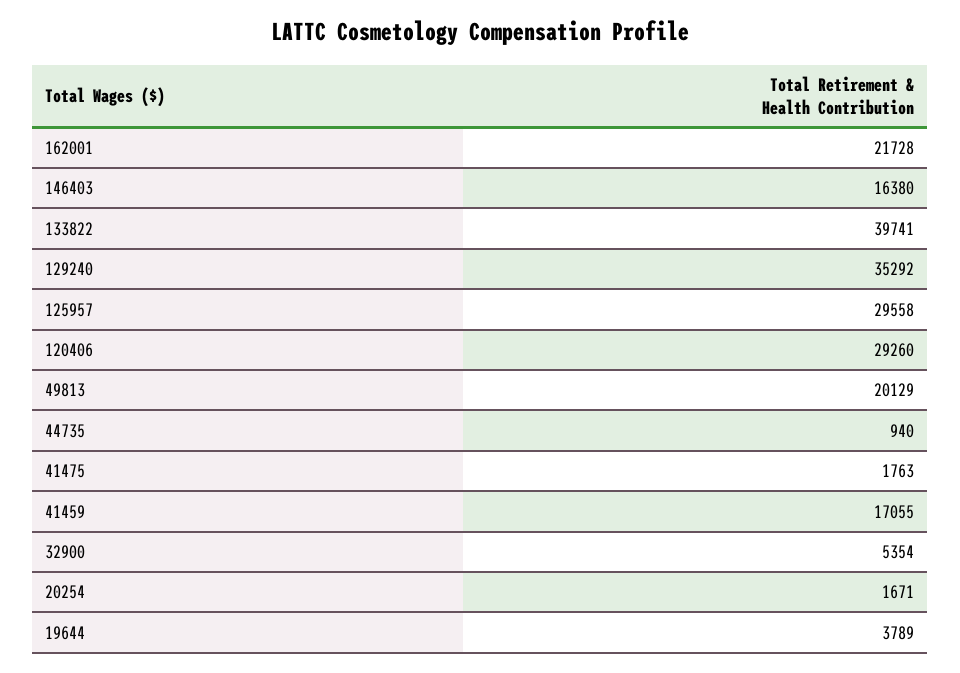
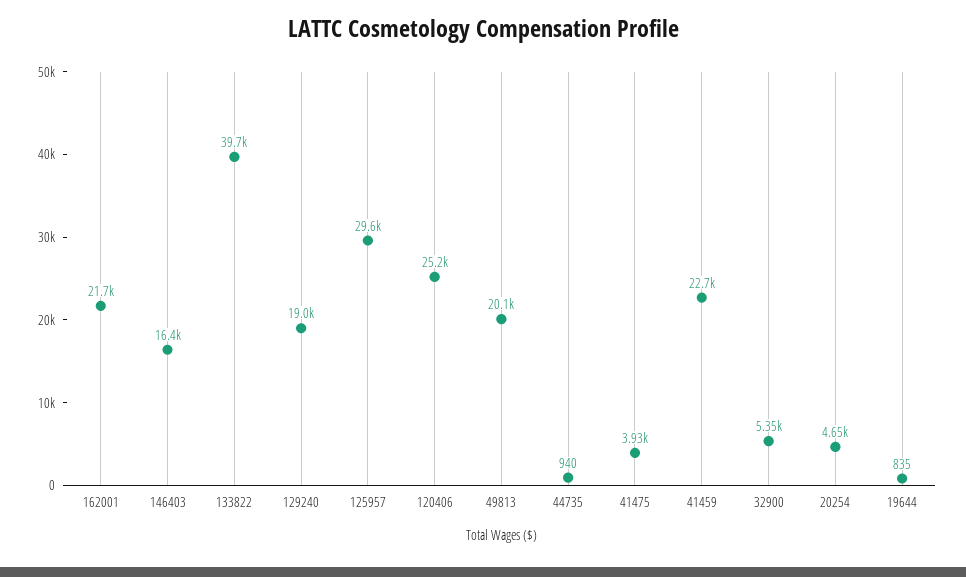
129240: 35292 -> 19000
120406: 29260 -> 25200
41475: 1763 -> 3930
41459: 17055 -> 22700
20254: 1671 -> 4650
19644: 3789 -> 835

